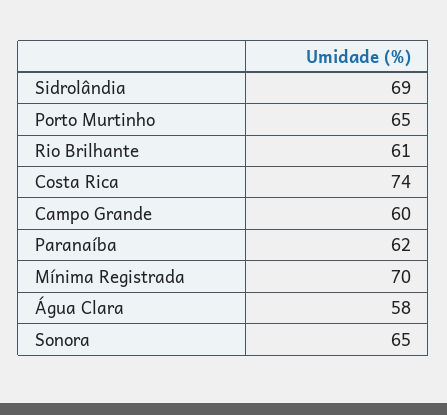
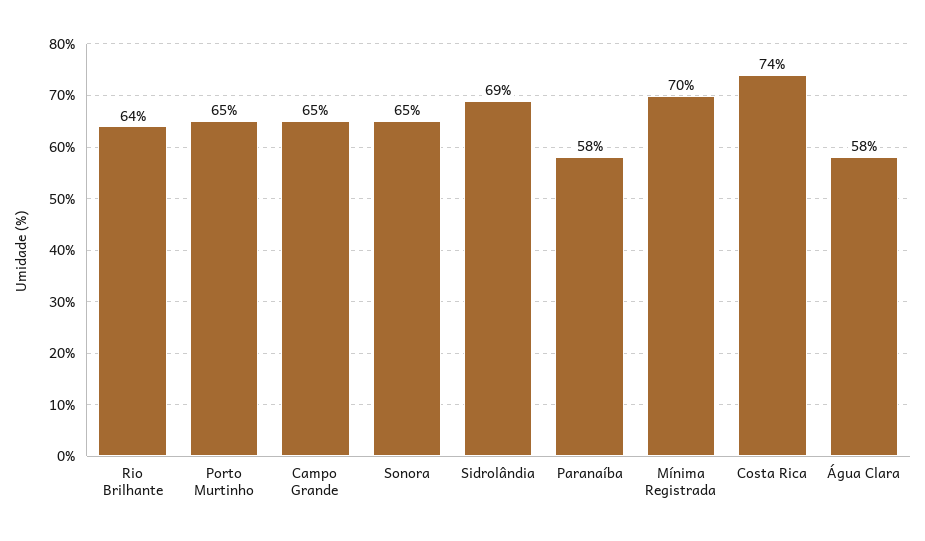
Rio Brilhante: 61 -> 64
Campo Grande: 60 -> 65
Paranaíba: 62 -> 58

